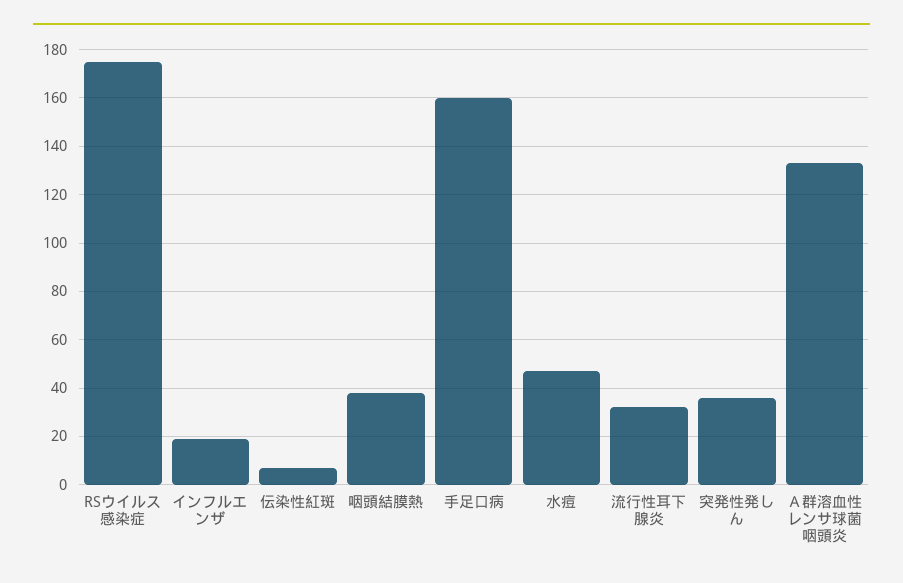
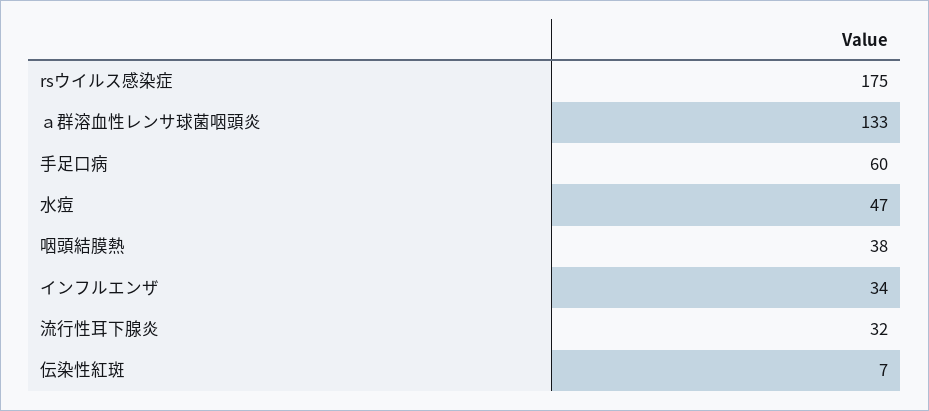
インフルエンザ: 20 -> 34
手足口病: 160 -> 60
突発性発しん: 35 -> none

